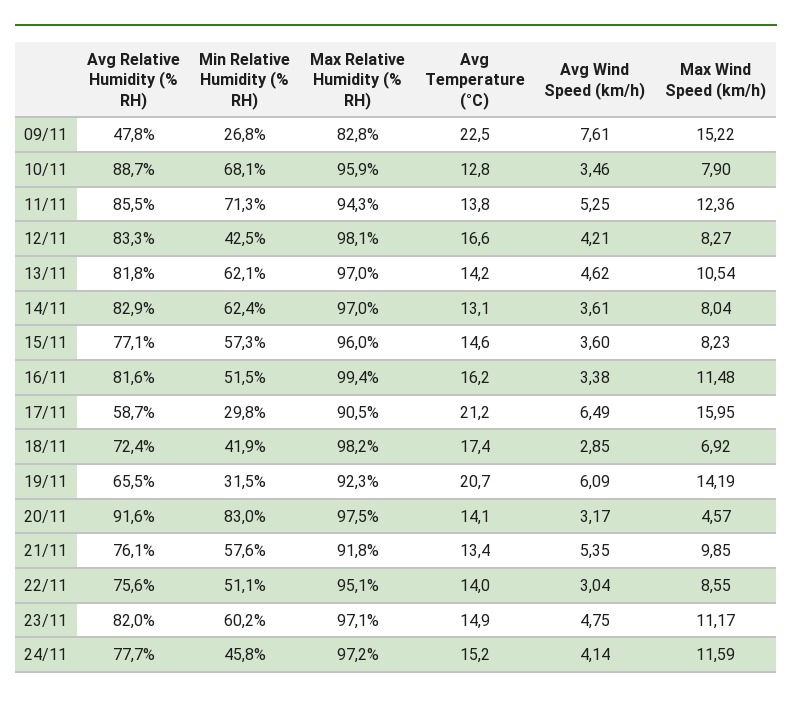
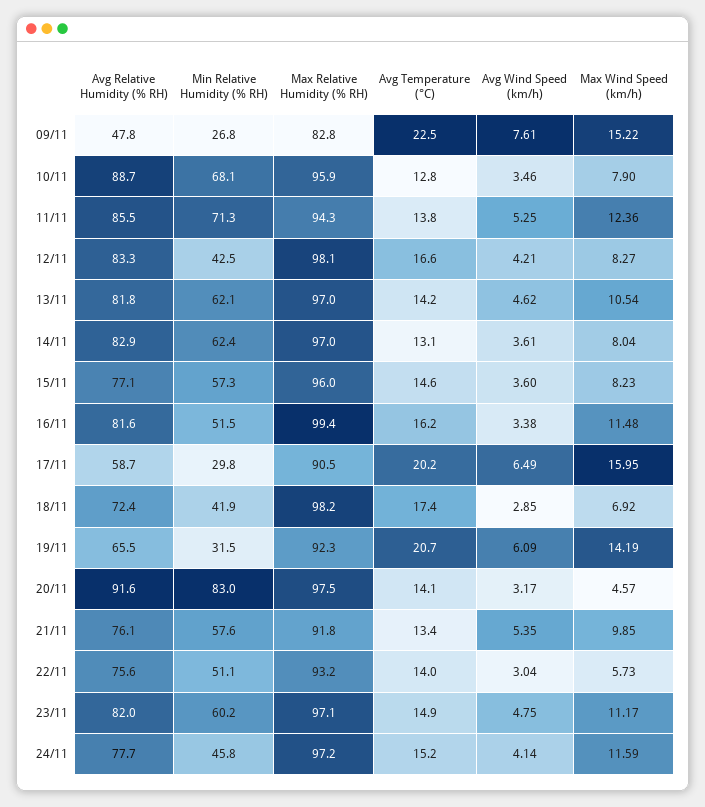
Avg Temperature (°C), 17/11: 21.2 -> 20.2
Max Relative Humidity (% RH), 22/11: 95.1 -> 93.2
Max Wind Speed (km/h), 22/11: 8.55 -> 5.73

